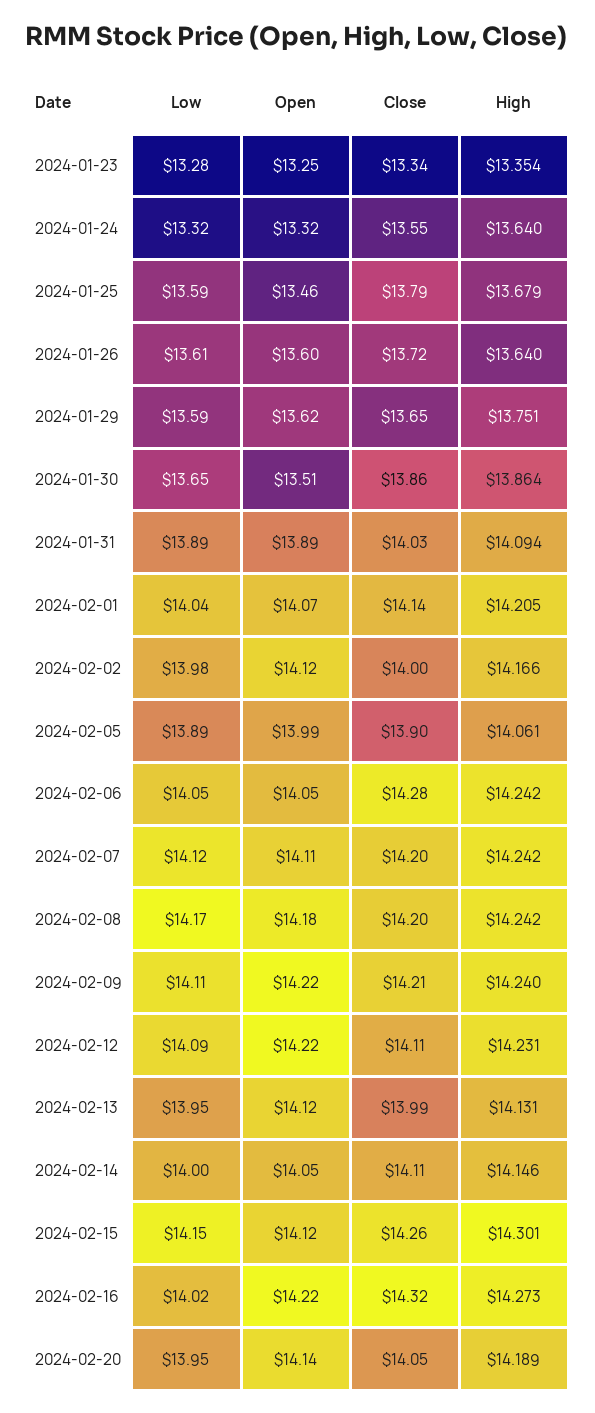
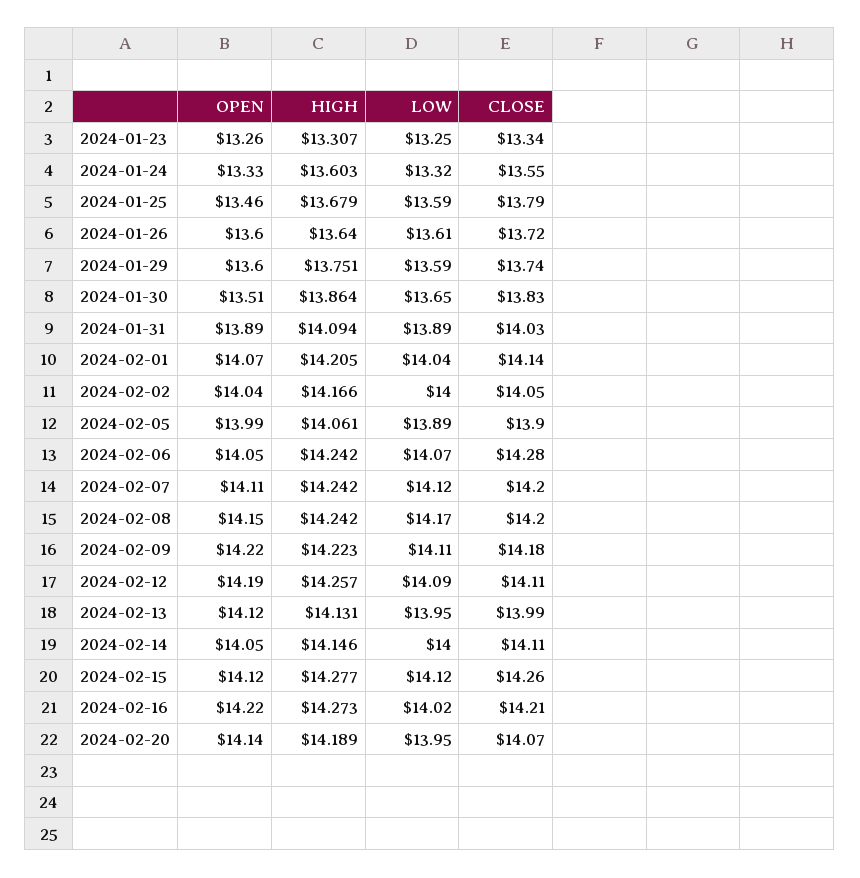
Low, 2024-01-23: 13.28 -> 13.25
Open, 2024-01-23: 13.25 -> 13.26
High, 2024-01-23: 13.354 -> 13.307
Open, 2024-01-24: 13.32 -> 13.33
High, 2024-01-24: 13.64 -> 13.603
Open, 2024-01-29: 13.62 -> 13.6
Close, 2024-01-29: 13.65 -> 13.74
Close, 2024-01-30: 13.86 -> 13.83
Low, 2024-02-02: 13.98 -> 14
Open, 2024-02-02: 14.12 -> 14.04
Close, 2024-02-02: 14 -> 14.05
Low, 2024-02-06: 14.05 -> 14.07
Open, 2024-02-08: 14.18 -> 14.15
Close, 2024-02-09: 14.21 -> 14.18
High, 2024-02-09: 14.24 -> 14.223
Open, 2024-02-12: 14.22 -> 14.19
High, 2024-02-12: 14.231 -> 14.257
Low, 2024-02-15: 14.15 -> 14.12
High, 2024-02-15: 14.301 -> 14.277
Close, 2024-02-16: 14.32 -> 14.21
Close, 2024-02-20: 14.05 -> 14.07

